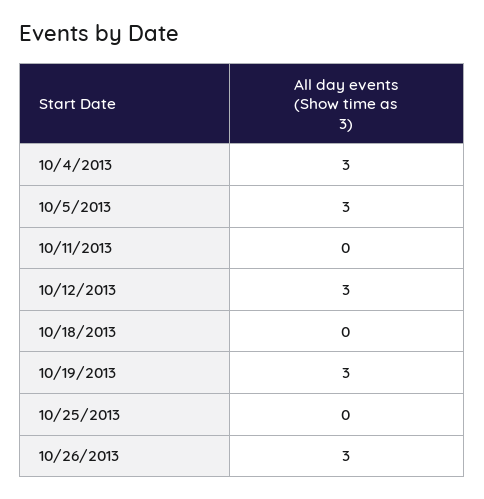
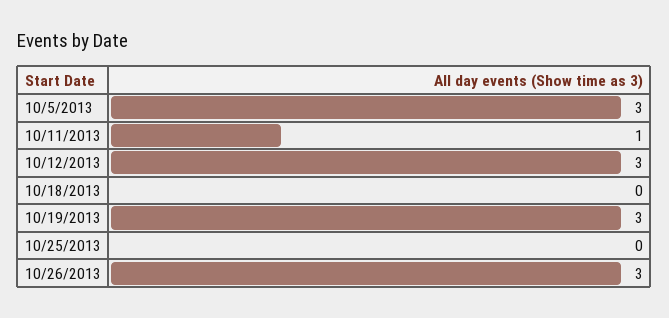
10/4/2013: 3 -> none
10/11/2013: 0 -> 1

